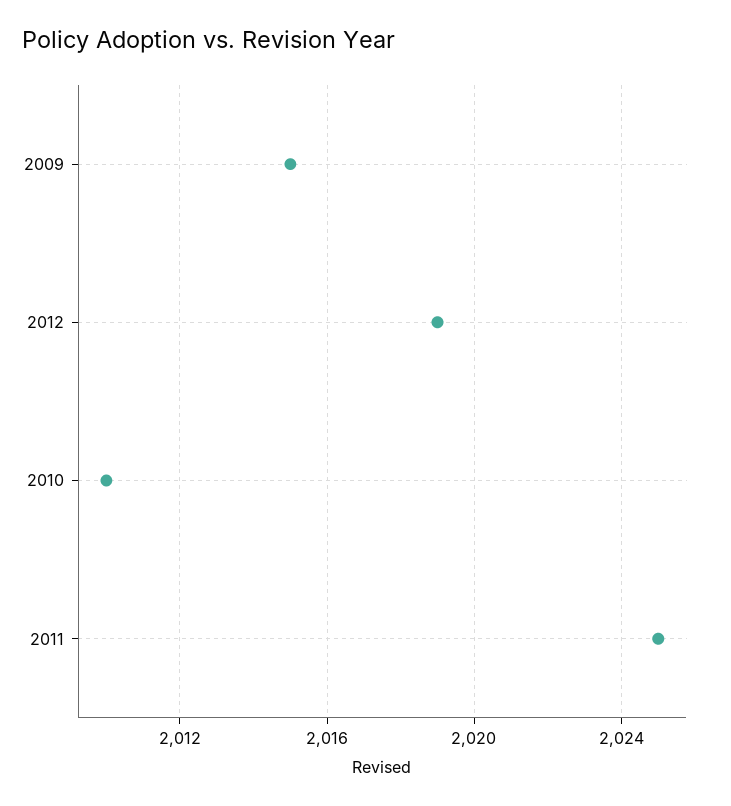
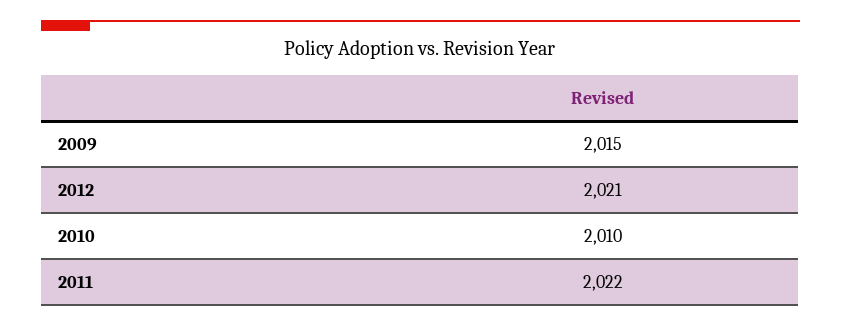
2012: 2019 -> 2021
2011: 2025 -> 2022

